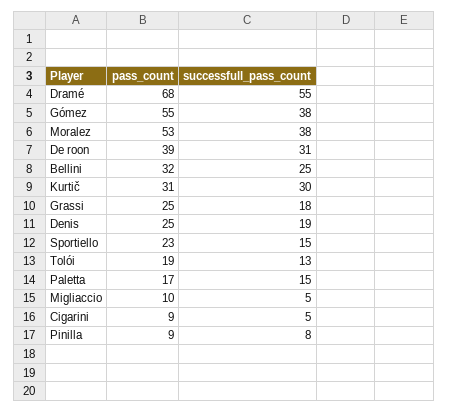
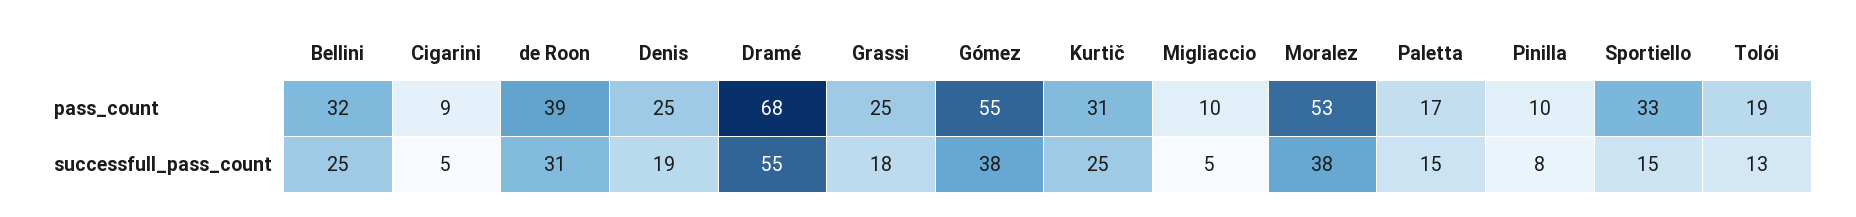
successfull_pass_count, Kurtič: 30 -> 25
pass_count, Sportiello: 23 -> 33
pass_count, Pinilla: 9 -> 10

